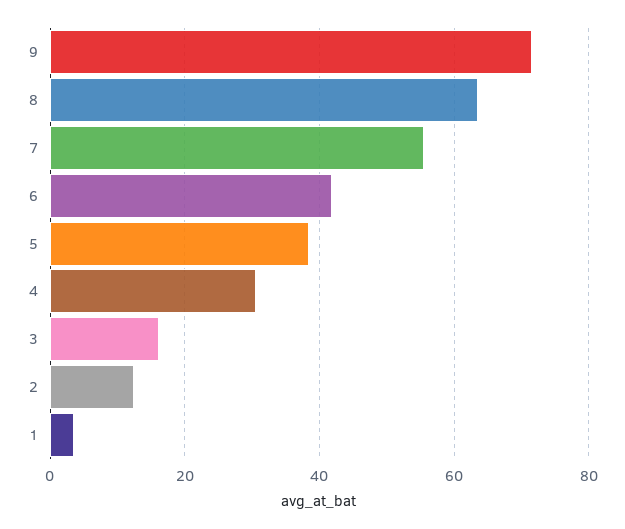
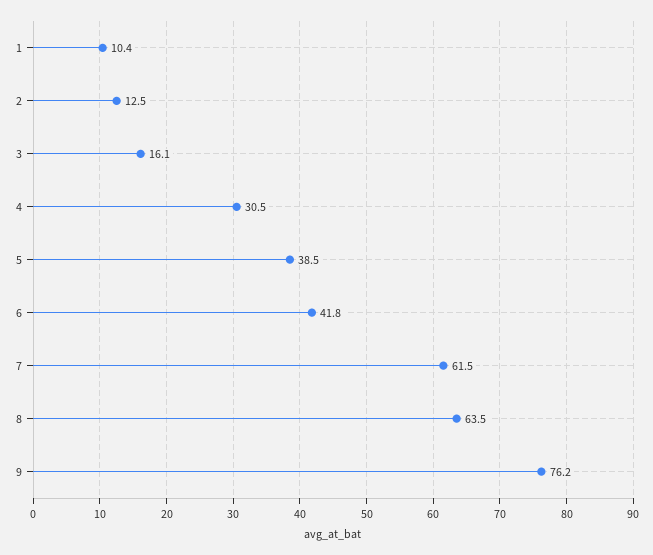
9: 72 -> 76.2
7: 56 -> 61.5
1: 4 -> 10.4

